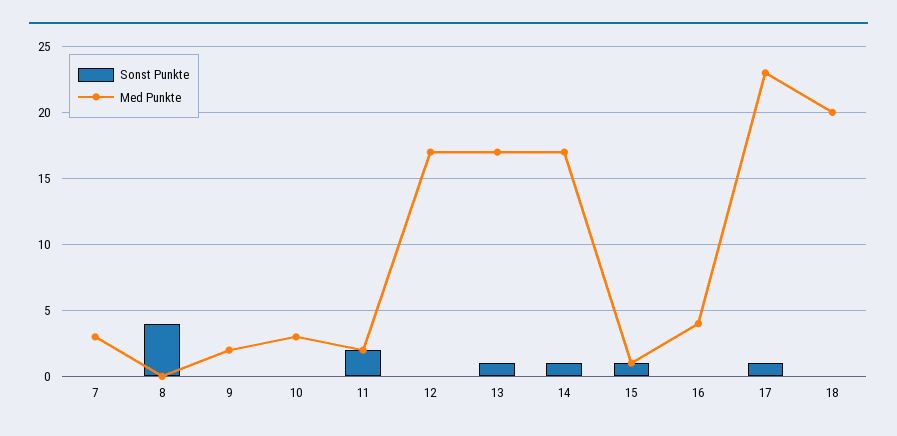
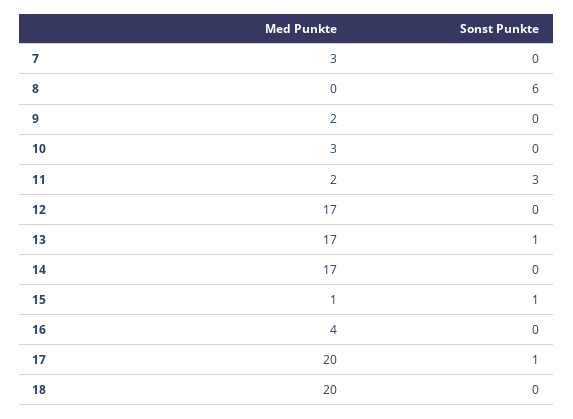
Sonst Punkte, 8: 4 -> 6
Sonst Punkte, 11: 2 -> 3
Sonst Punkte, 14: 1 -> 0
Med Punkte, 17: 23 -> 20

